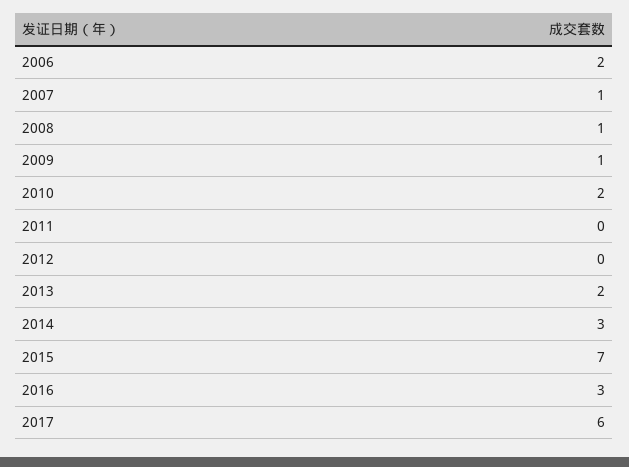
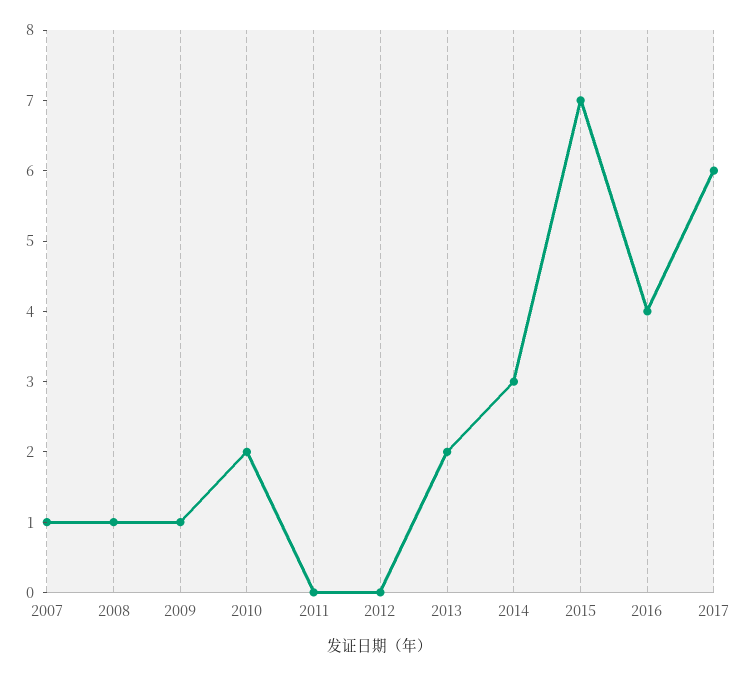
2006: 2 -> none
2016: 3 -> 4

